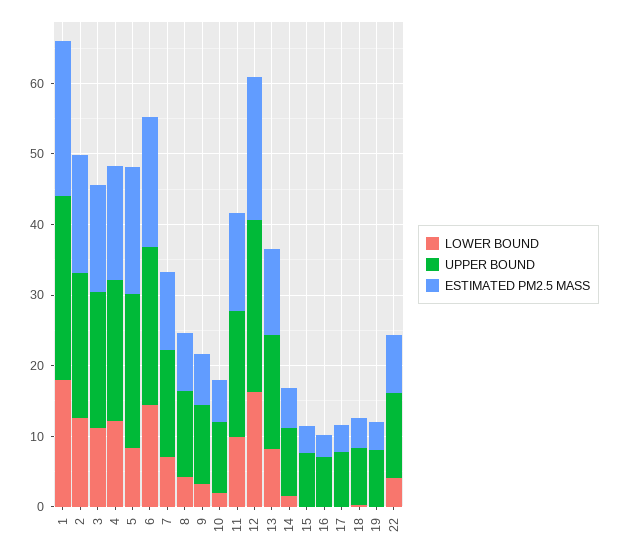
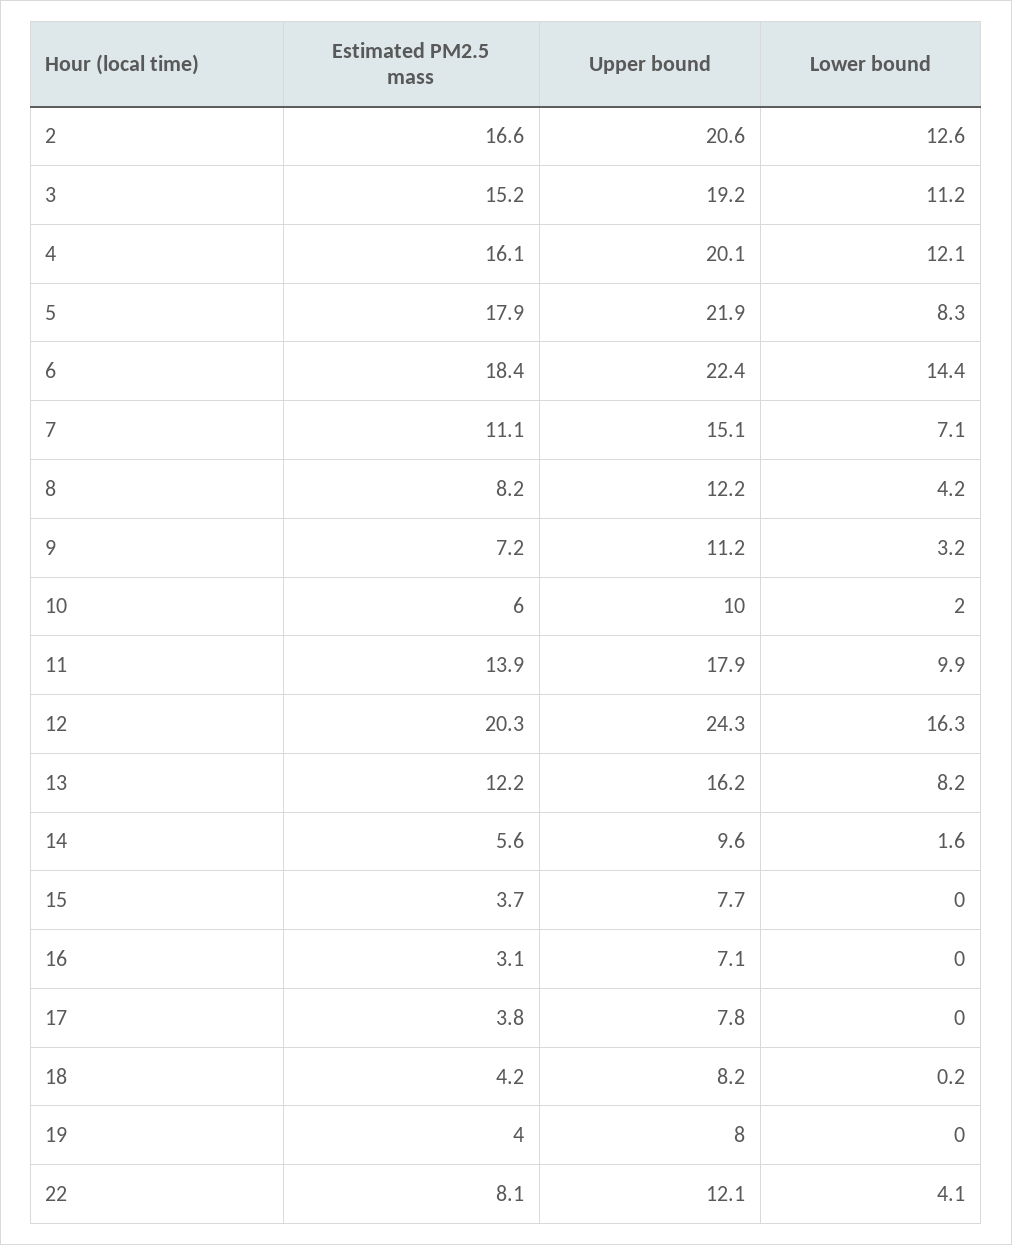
LOWER BOUND, 1: 18 -> none
UPPER BOUND, 1: 26 -> none
ESTIMATED PM2.5 MASS, 1: 22 -> none

